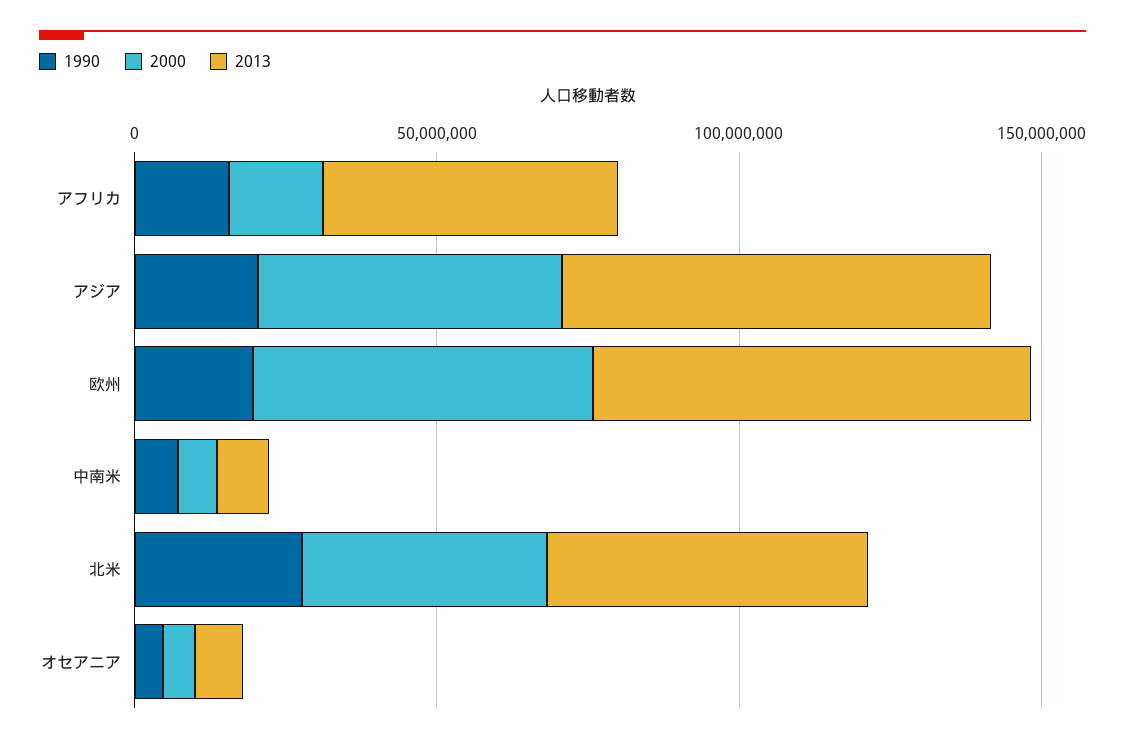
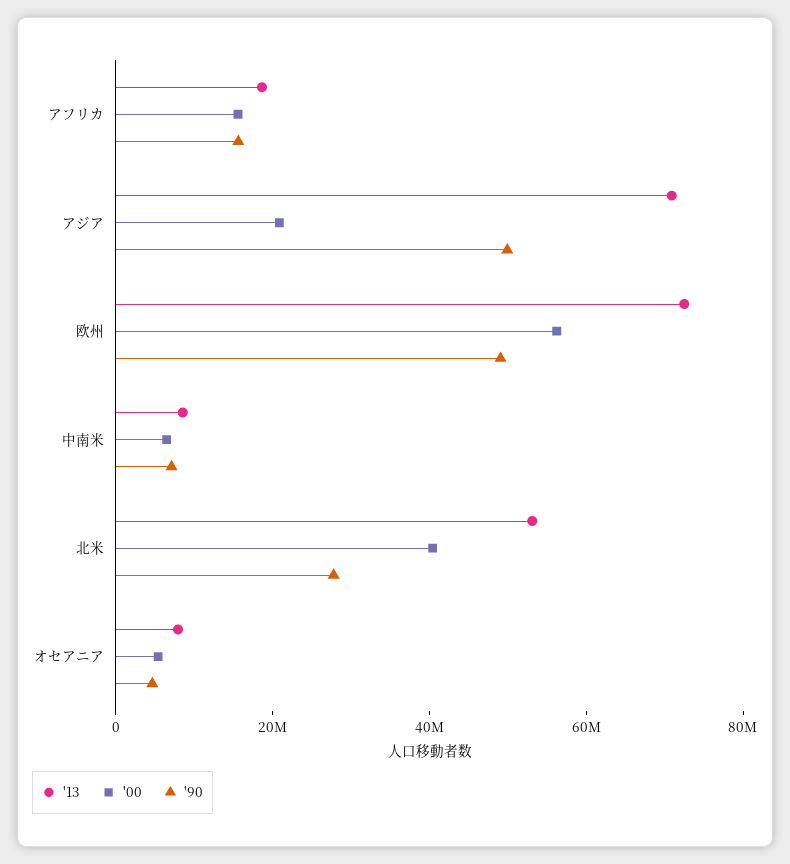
2013, アフリカ: 50000000 -> 20000000
1990, アジア: 20000000 -> 50000000
2000, アジア: 50000000 -> 20000000
1990, 欧州: 20000000 -> 50000000

